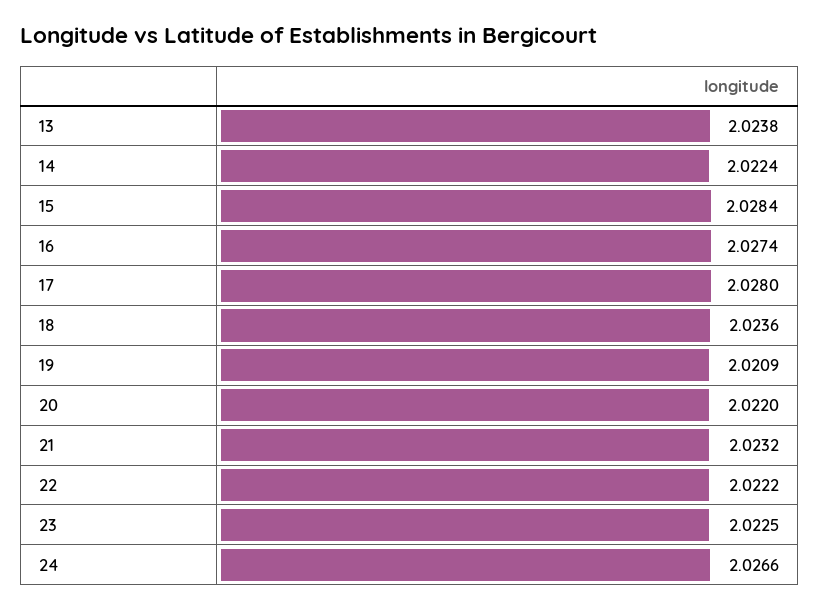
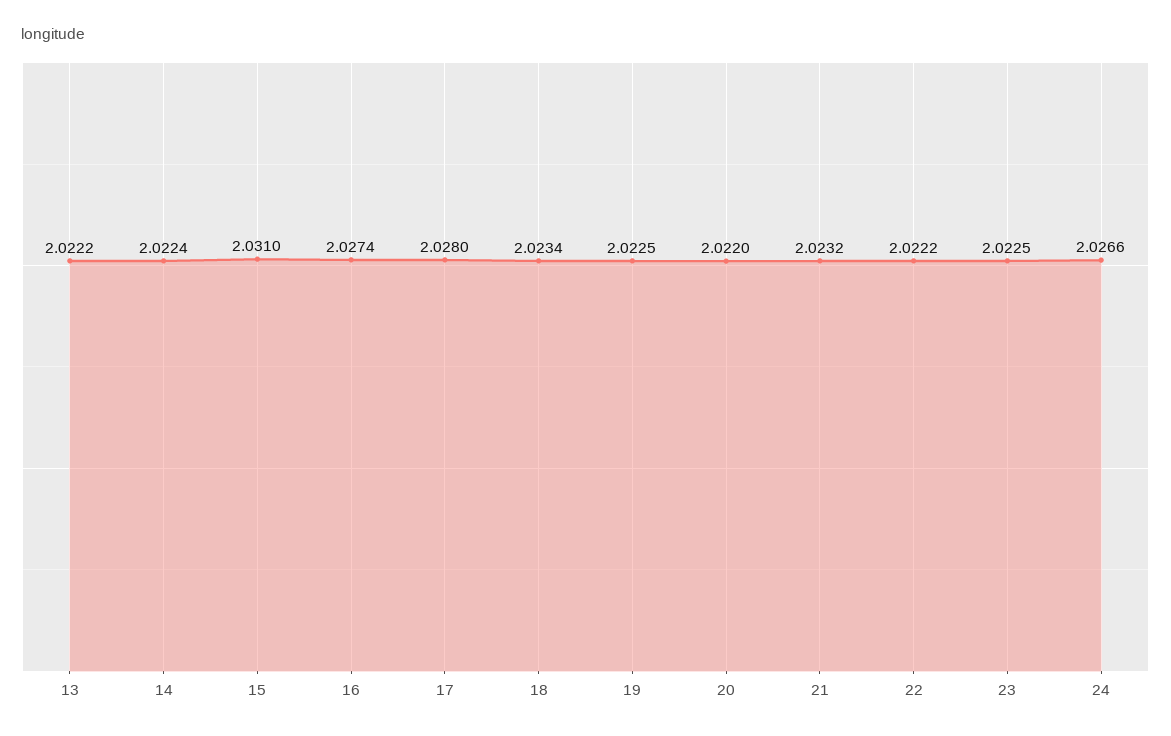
13: 2.0238 -> 2.0222
15: 2.0284 -> 2.031
18: 2.0236 -> 2.0234
19: 2.0209 -> 2.0225

